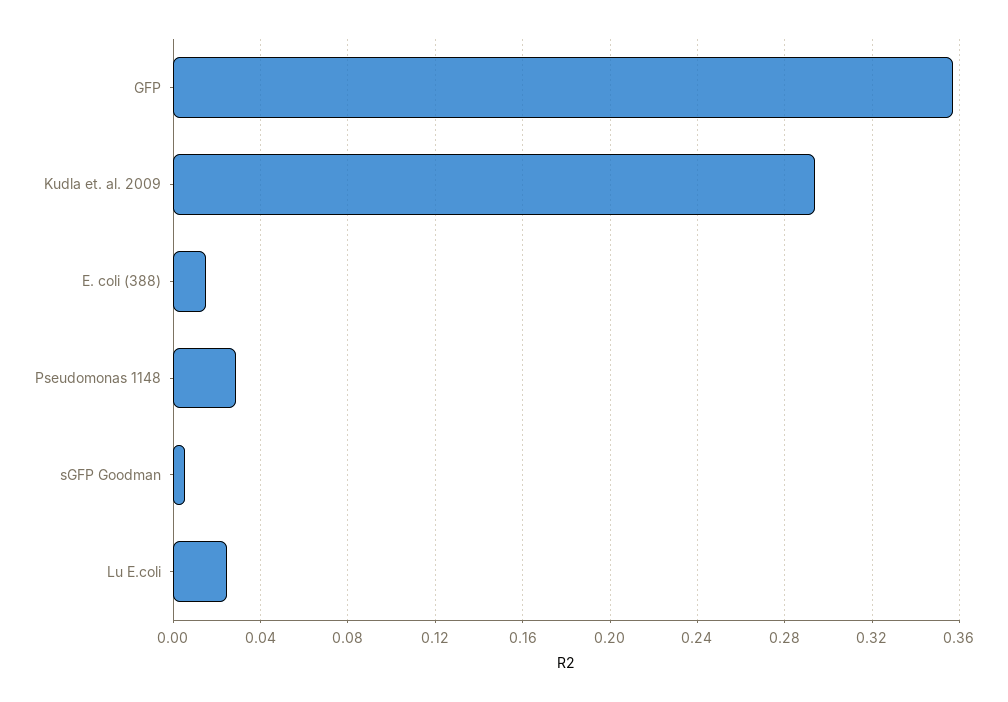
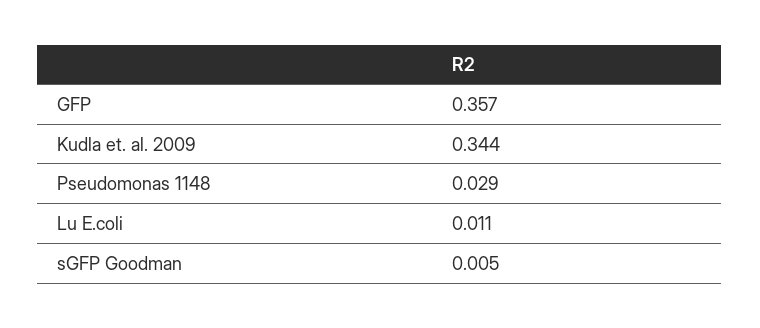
Kudla et. al. 2009: 0.295 -> 0.344
E. coli (388): 0.015 -> none
Lu E.coli: 0.025 -> 0.011

